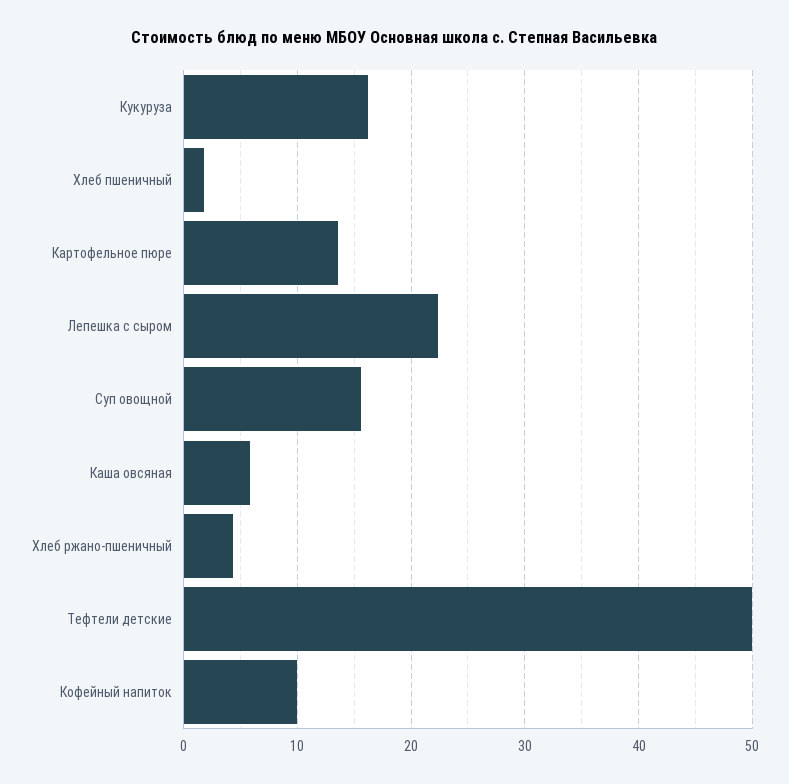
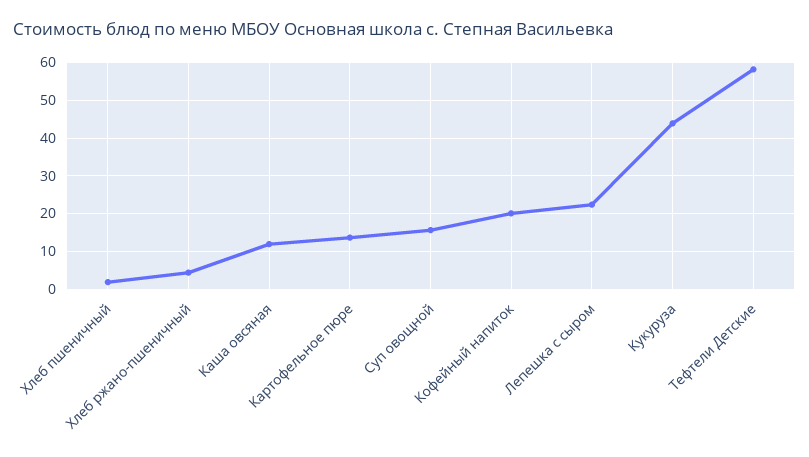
Кукуруза: 16 -> 44
Каша овсяная: 6 -> 12
Тефтели детские: 50 -> 58
Кофейный напиток: 10 -> 20

